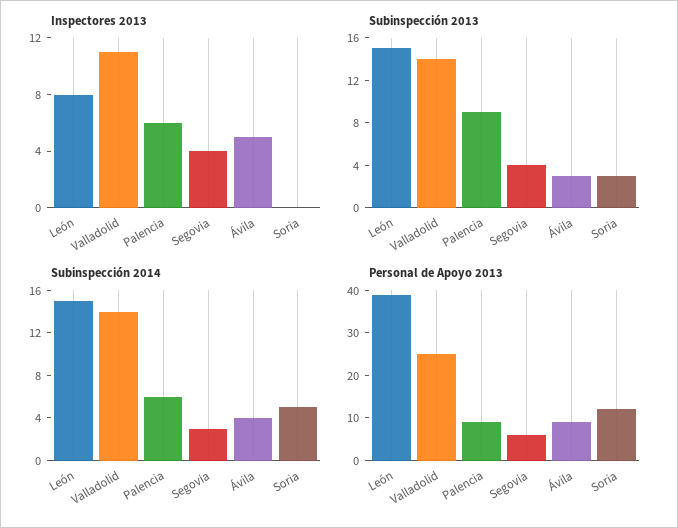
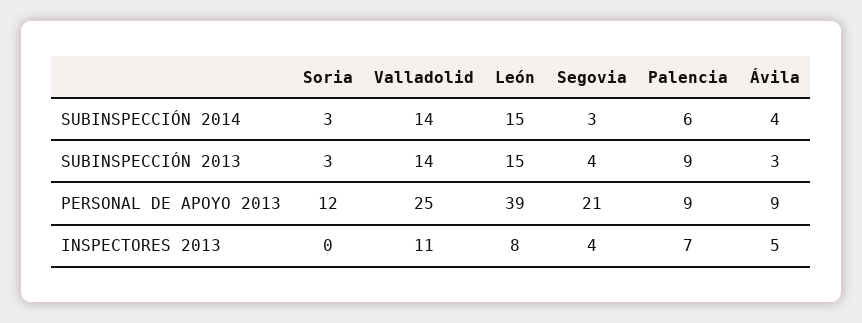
Inspectores 2013, Palencia: 6 -> 7
Subinspección 2014, Soria: 5 -> 3
Personal de Apoyo 2013, Segovia: 5 -> 21

